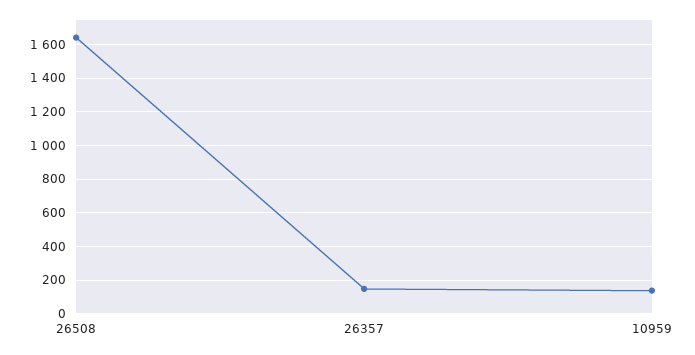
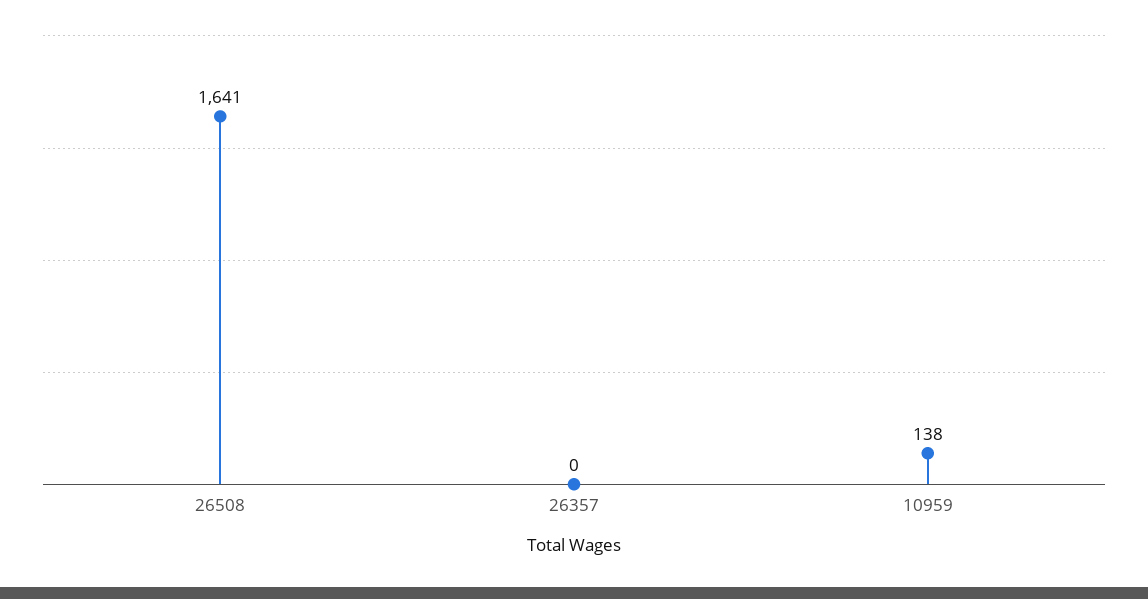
26357: 150 -> 0

